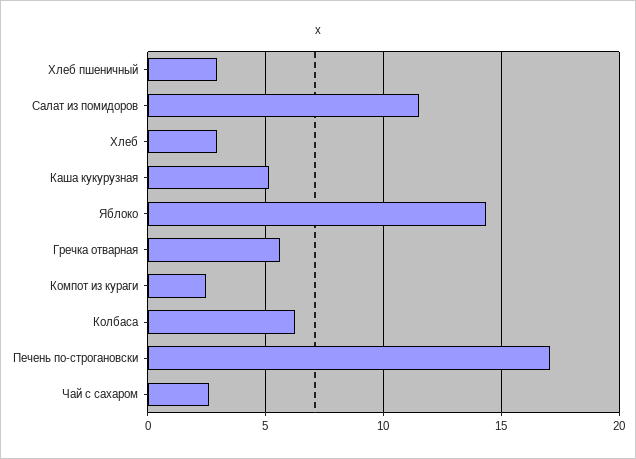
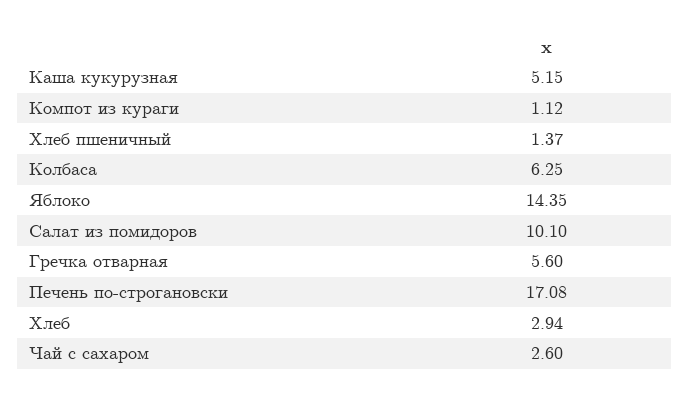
Хлеб пшеничный: 3 -> 1.37
Салат из помидоров: 11.5 -> 10.1
Компот из кураги: 2.5 -> 1.12

